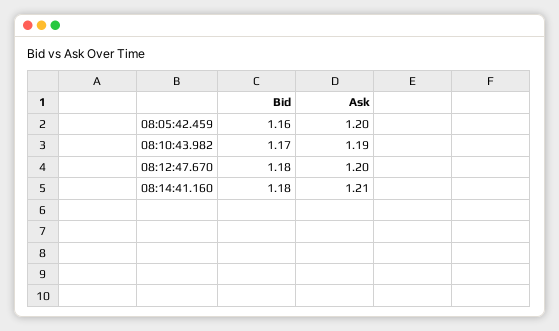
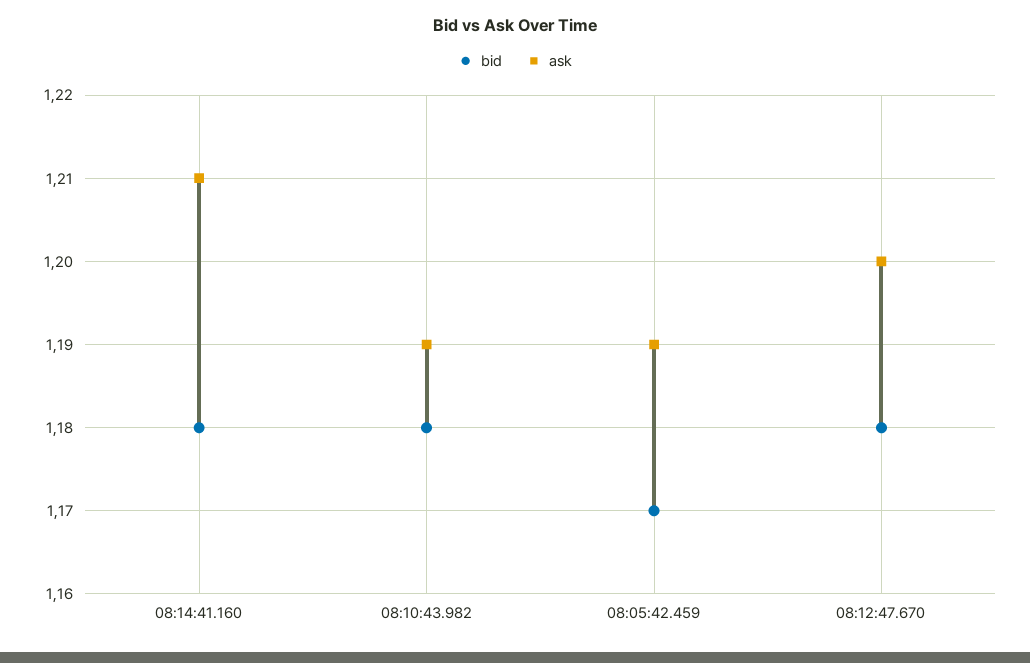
Bid, 08:05:42.459: 1.16 -> 1.17
Ask, 08:05:42.459: 1.2 -> 1.19
Bid, 08:10:43.982: 1.17 -> 1.18

